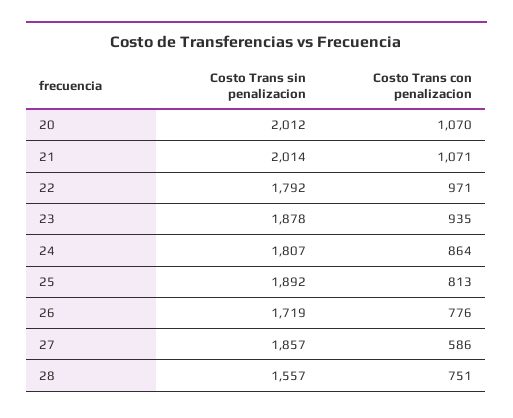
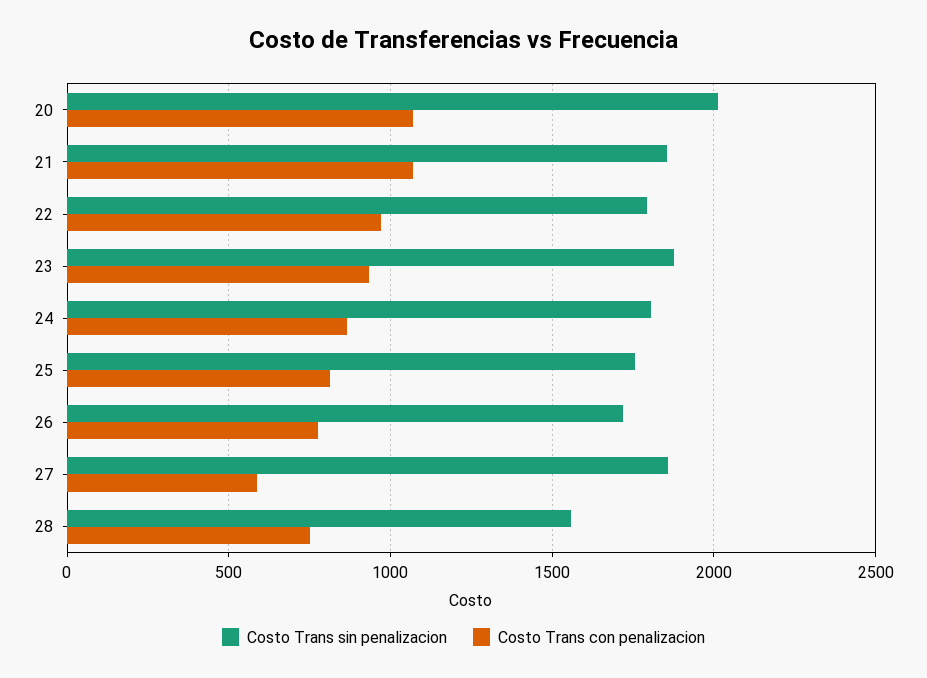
Costo Trans sin penalizacion, 21: 2014 -> 1850
Costo Trans sin penalizacion, 25: 1892 -> 1750

